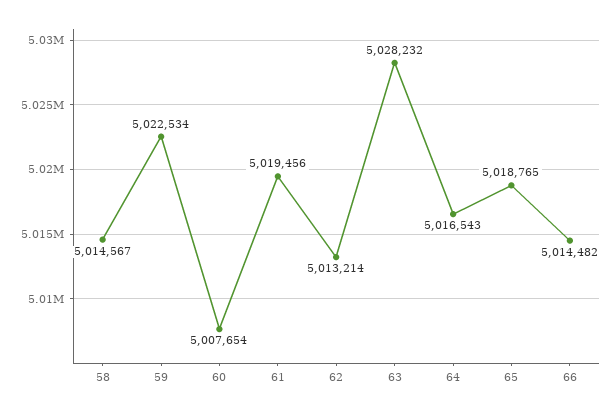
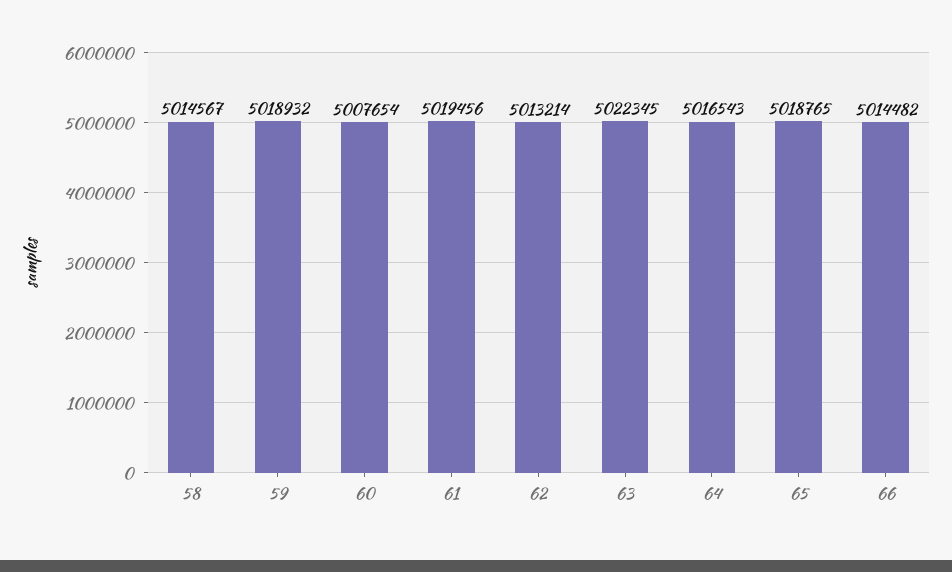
59: 5022534 -> 5018932
63: 5028232 -> 5022345

